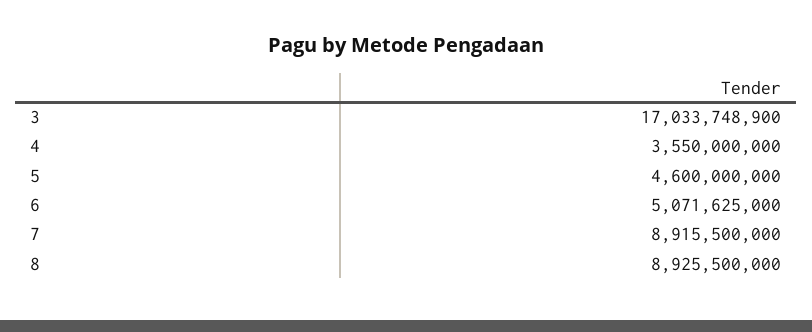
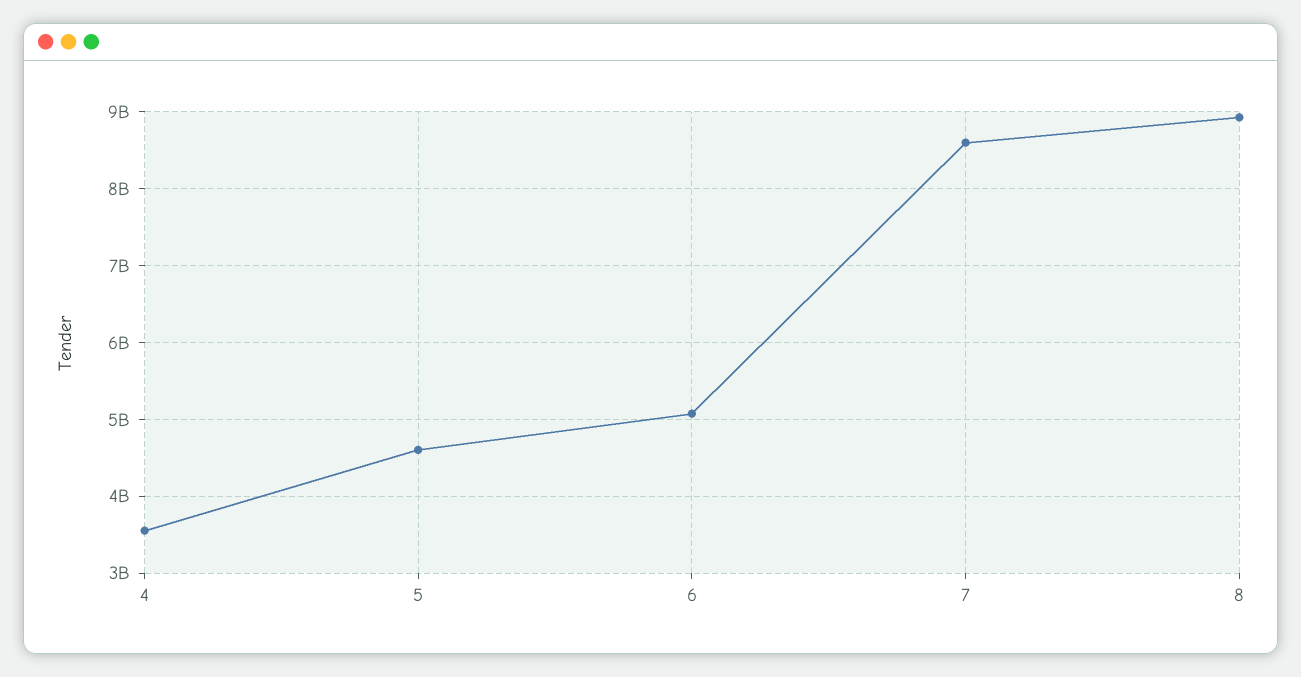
3: 17033748900 -> none
7: 8915500000 -> 8600000000

